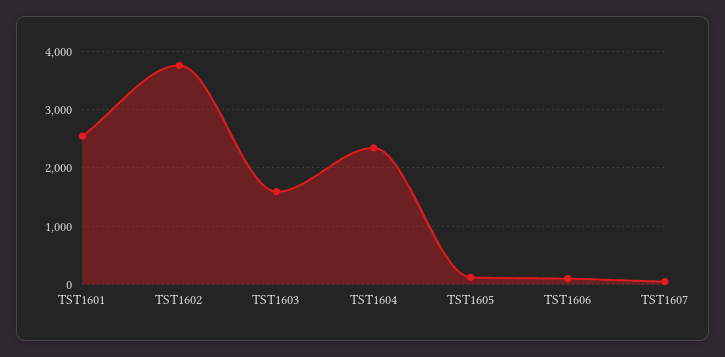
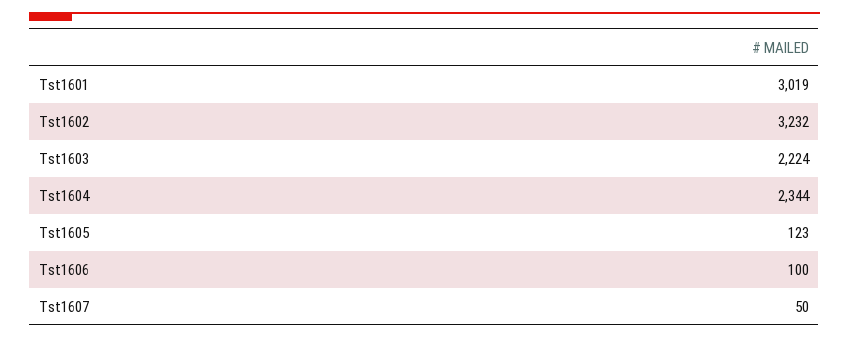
TST1601: 2600 -> 3019
TST1602: 3800 -> 3232
TST1603: 1600 -> 2224

